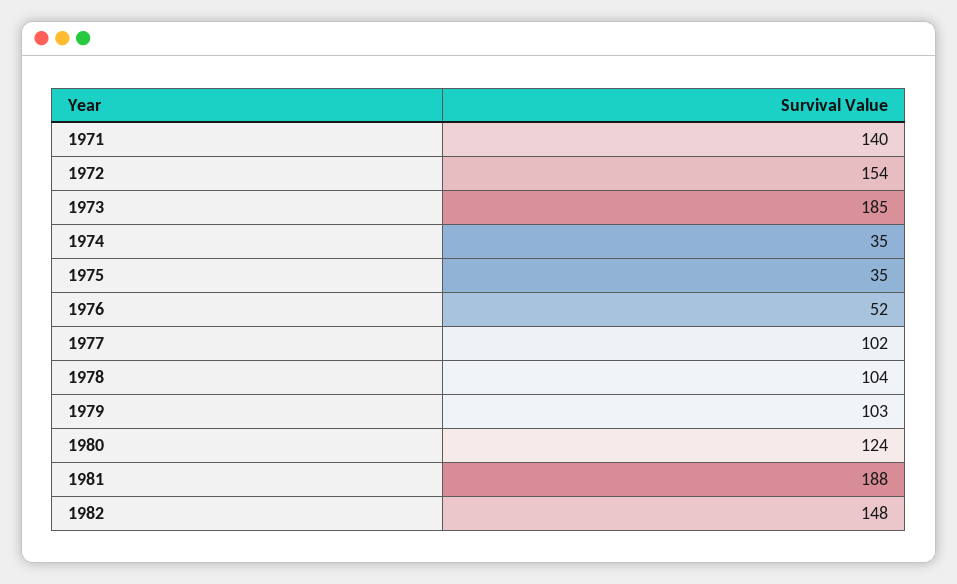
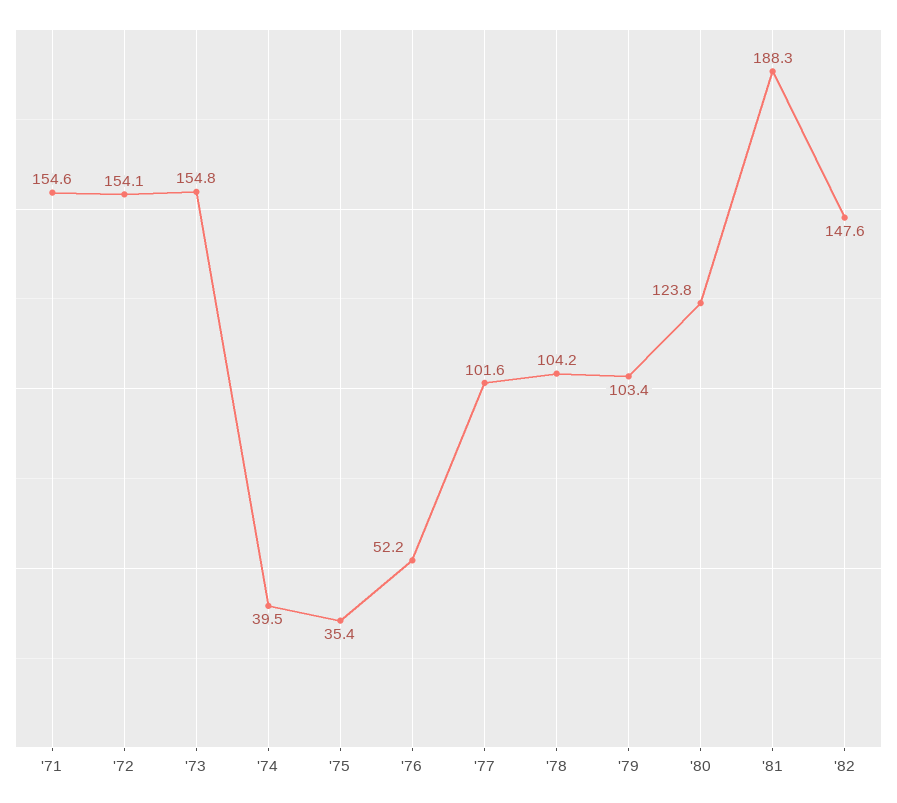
1971: 140 -> 154.6
1973: 185 -> 154.8
1974: 35 -> 39.5

